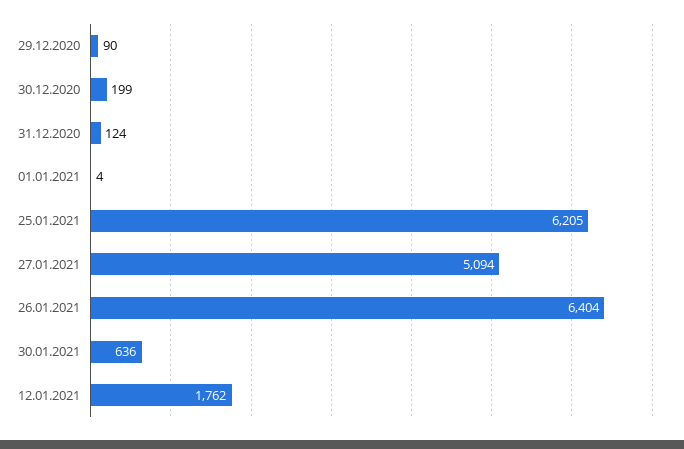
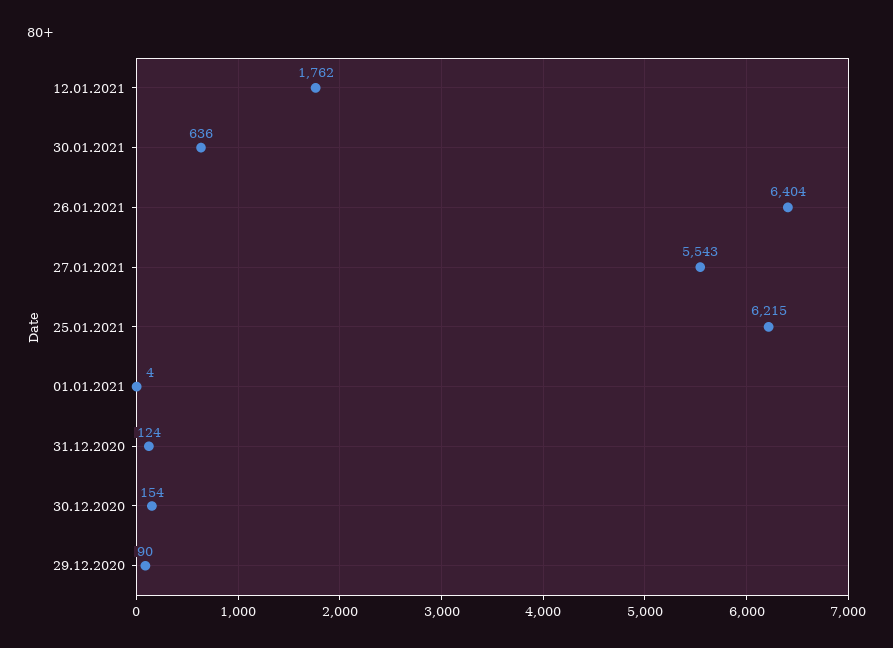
30.12.2020: 199 -> 154
25.01.2021: 6205 -> 6215
27.01.2021: 5094 -> 5543

